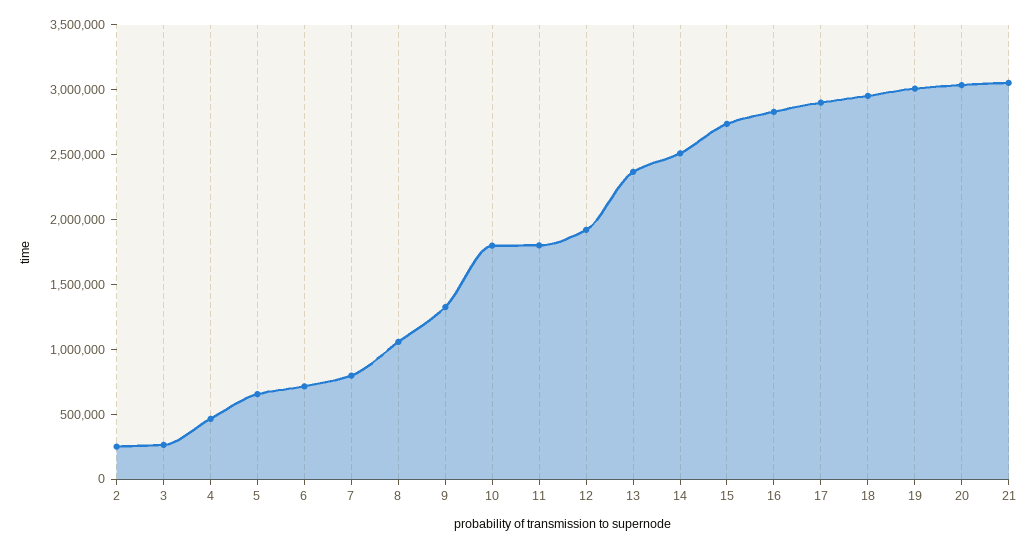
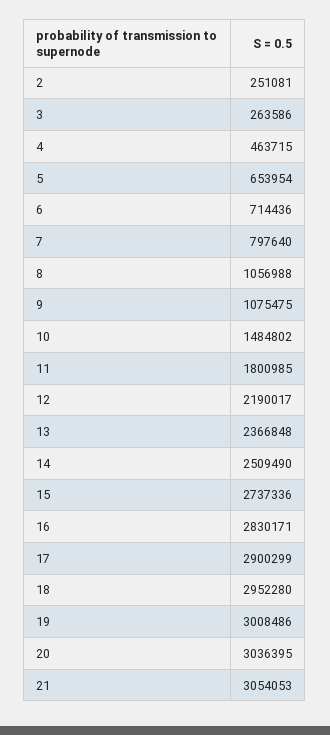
9: 1300000 -> 1075475
10: 1800000 -> 1484802
12: 1900000 -> 2190017

